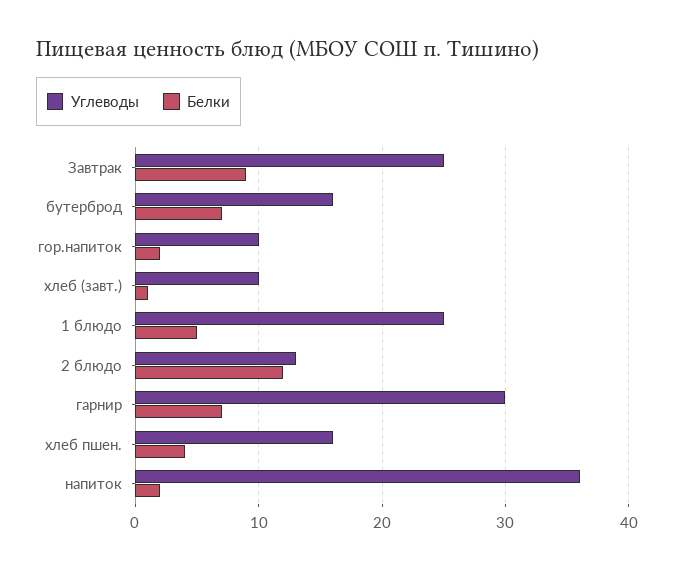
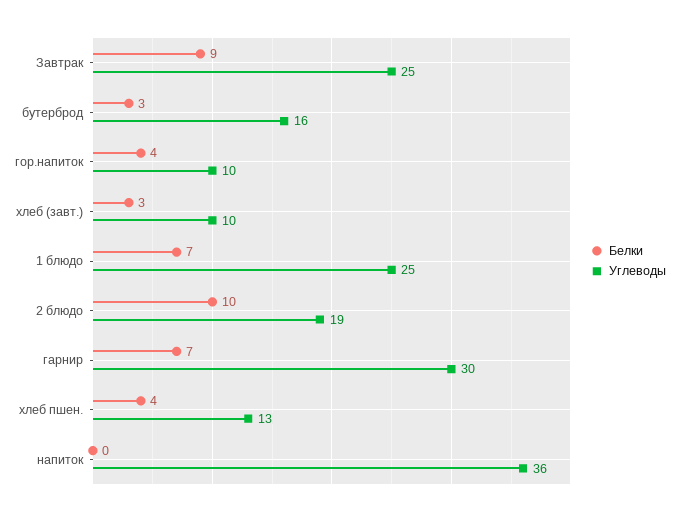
Белки, бутерброд: 7 -> 3
Белки, гор.напиток: 2 -> 4
Белки, хлеб (завт.): 1 -> 3
Белки, 1 блюдо: 5 -> 7
Углеводы, 2 блюдо: 13 -> 19
Белки, 2 блюдо: 12 -> 10
Углеводы, хлеб пшен.: 16 -> 13
Белки, напиток: 2 -> 0

